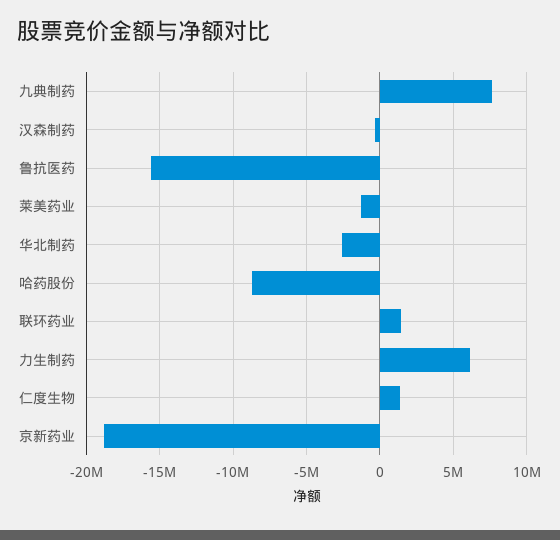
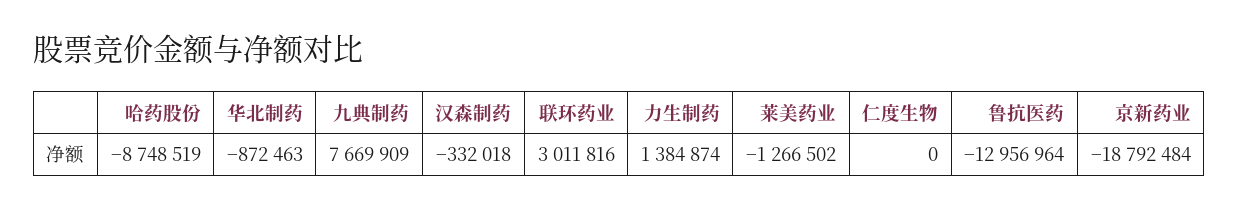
鲁抗医药: -15500000 -> -12956964
华北制药: -2500000 -> -872463
联环药业: 1500000 -> 3011816
力生制药: 6000000 -> 1384874
仁度生物: 1500000 -> 0

